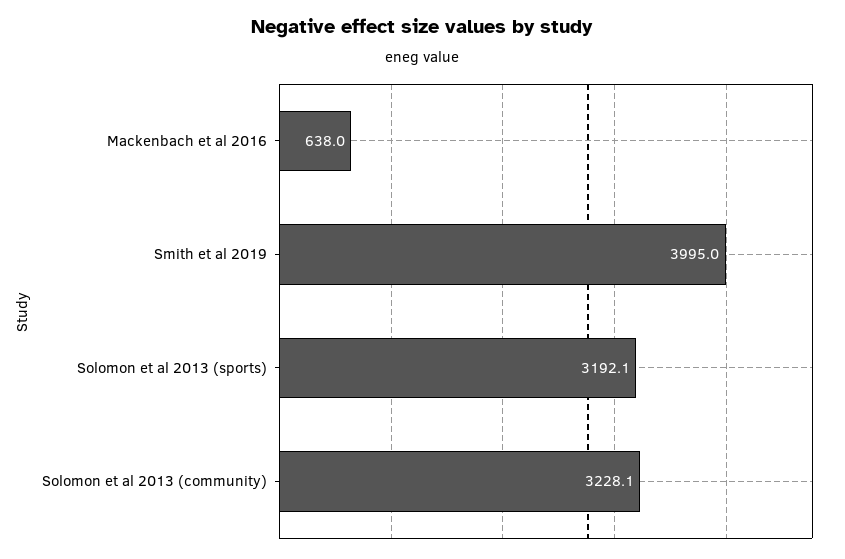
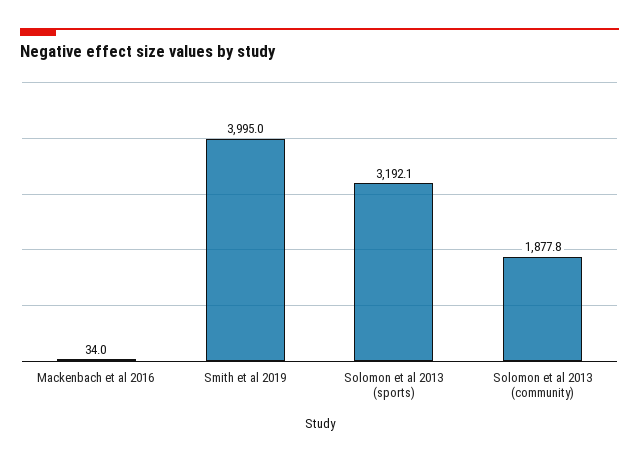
Mackenbach et al 2016: 638 -> 34
Solomon et al 2013 (community): 3228.1 -> 1877.8

